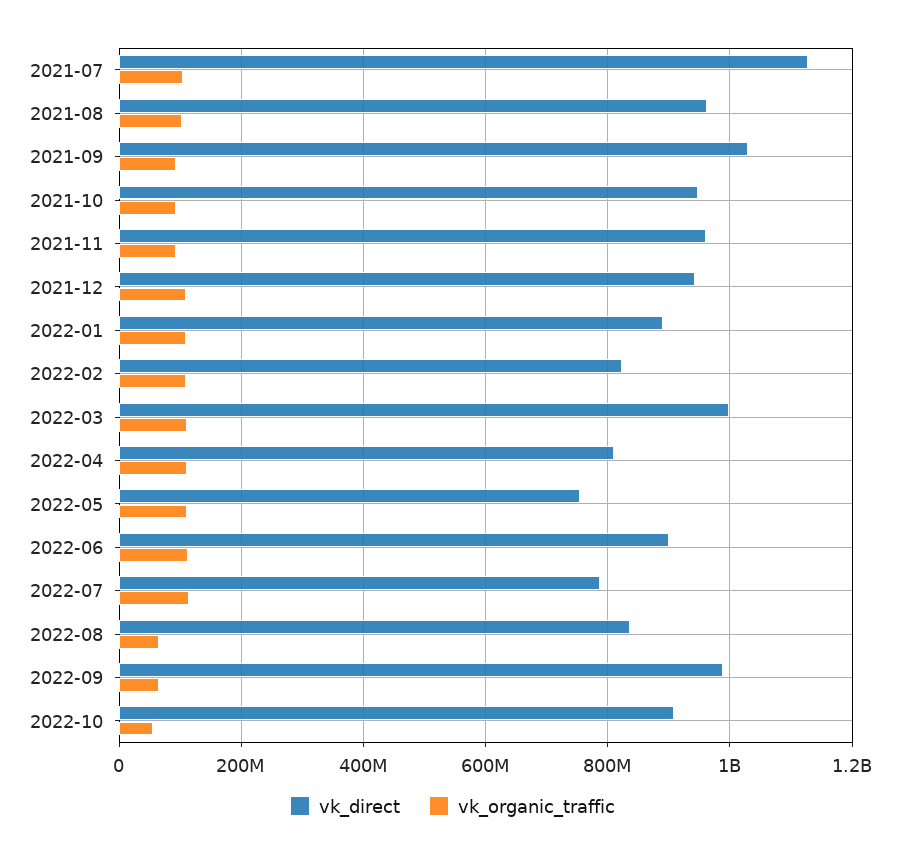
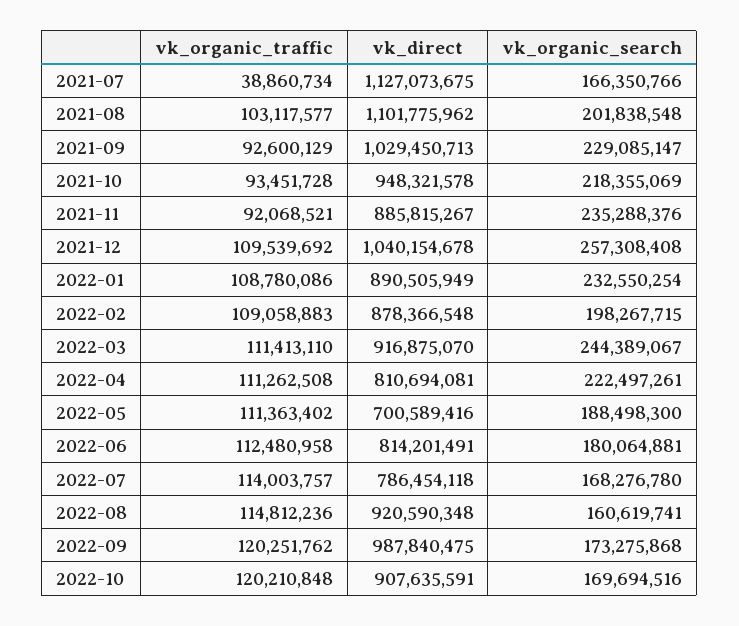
vk_organic_traffic, 2021-07: 100000000 -> 38860734
vk_direct, 2021-08: 960000000 -> 1101775962
vk_direct, 2021-11: 960000000 -> 885815267
vk_direct, 2021-12: 940000000 -> 1040154678
vk_direct, 2022-02: 820000000 -> 878366548
vk_direct, 2022-03: 1000000000 -> 916875070
vk_direct, 2022-05: 760000000 -> 700589416
vk_direct, 2022-06: 900000000 -> 814201491
vk_direct, 2022-08: 840000000 -> 920590348
vk_organic_traffic, 2022-08: 60000000 -> 114812236
vk_organic_traffic, 2022-09: 60000000 -> 120251762
vk_organic_traffic, 2022-10: 60000000 -> 120210848
vk_organic_search, 2021-07: none -> 166350766
vk_organic_search, 2021-08: none -> 201838548
vk_organic_search, 2021-09: none -> 229085147
vk_organic_search, 2021-10: none -> 218355069
vk_organic_search, 2021-11: none -> 235288376
vk_organic_search, 2021-12: none -> 257308408
vk_organic_search, 2022-01: none -> 232550254
vk_organic_search, 2022-02: none -> 198267715
vk_organic_search, 2022-03: none -> 244389067
vk_organic_search, 2022-04: none -> 222497261
vk_organic_search, 2022-05: none -> 188498300
vk_organic_search, 2022-06: none -> 180064881
vk_organic_search, 2022-07: none -> 168276780
vk_organic_search, 2022-08: none -> 160619741
vk_organic_search, 2022-09: none -> 173275868
vk_organic_search, 2022-10: none -> 169694516

